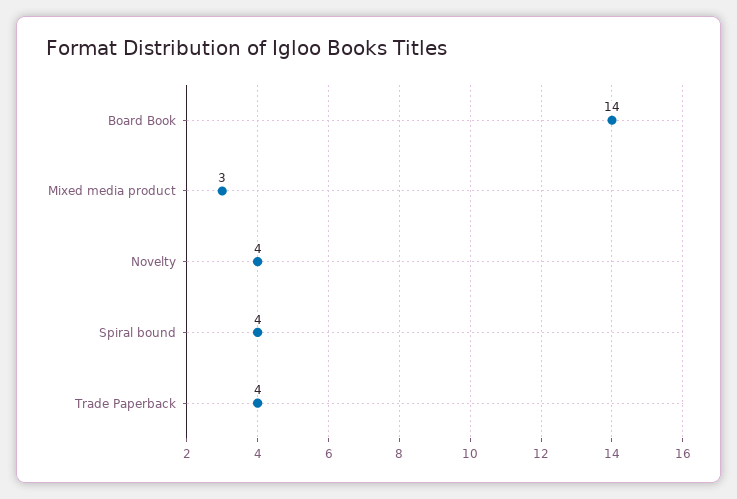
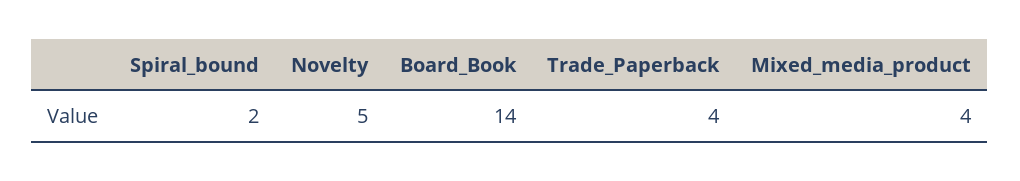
Mixed media product: 3 -> 4
Novelty: 4 -> 5
Spiral bound: 4 -> 2

